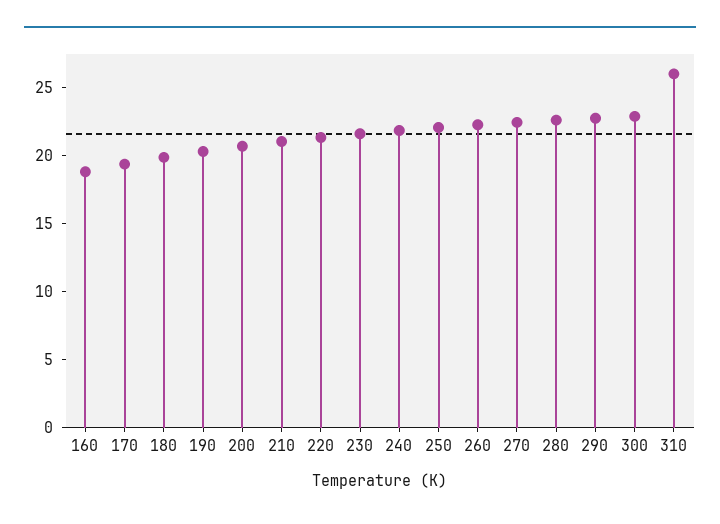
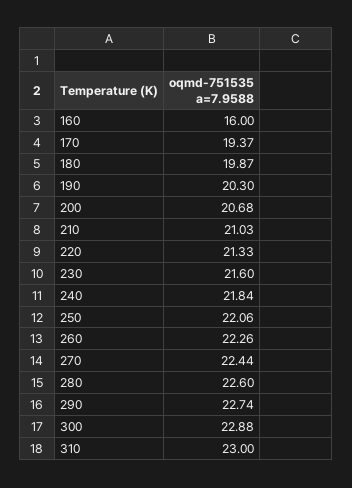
160: 19 -> 16
310: 26 -> 23

